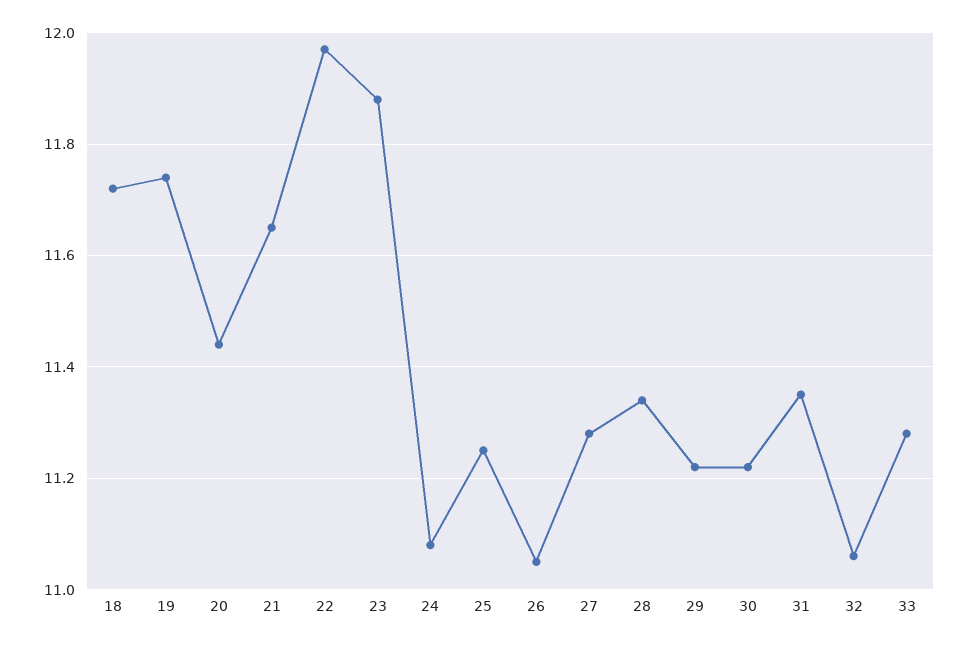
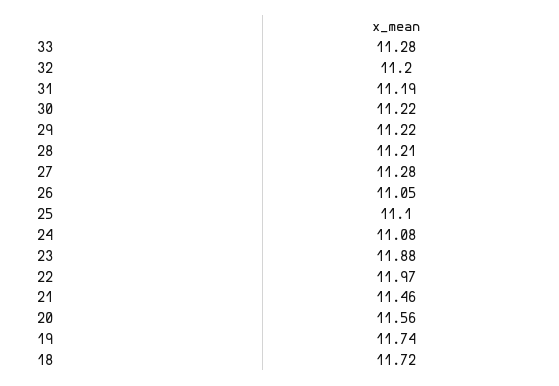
20: 11.45 -> 11.56
21: 11.65 -> 11.46
25: 11.25 -> 11.1
28: 11.35 -> 11.21
31: 11.35 -> 11.19
32: 11.05 -> 11.2

